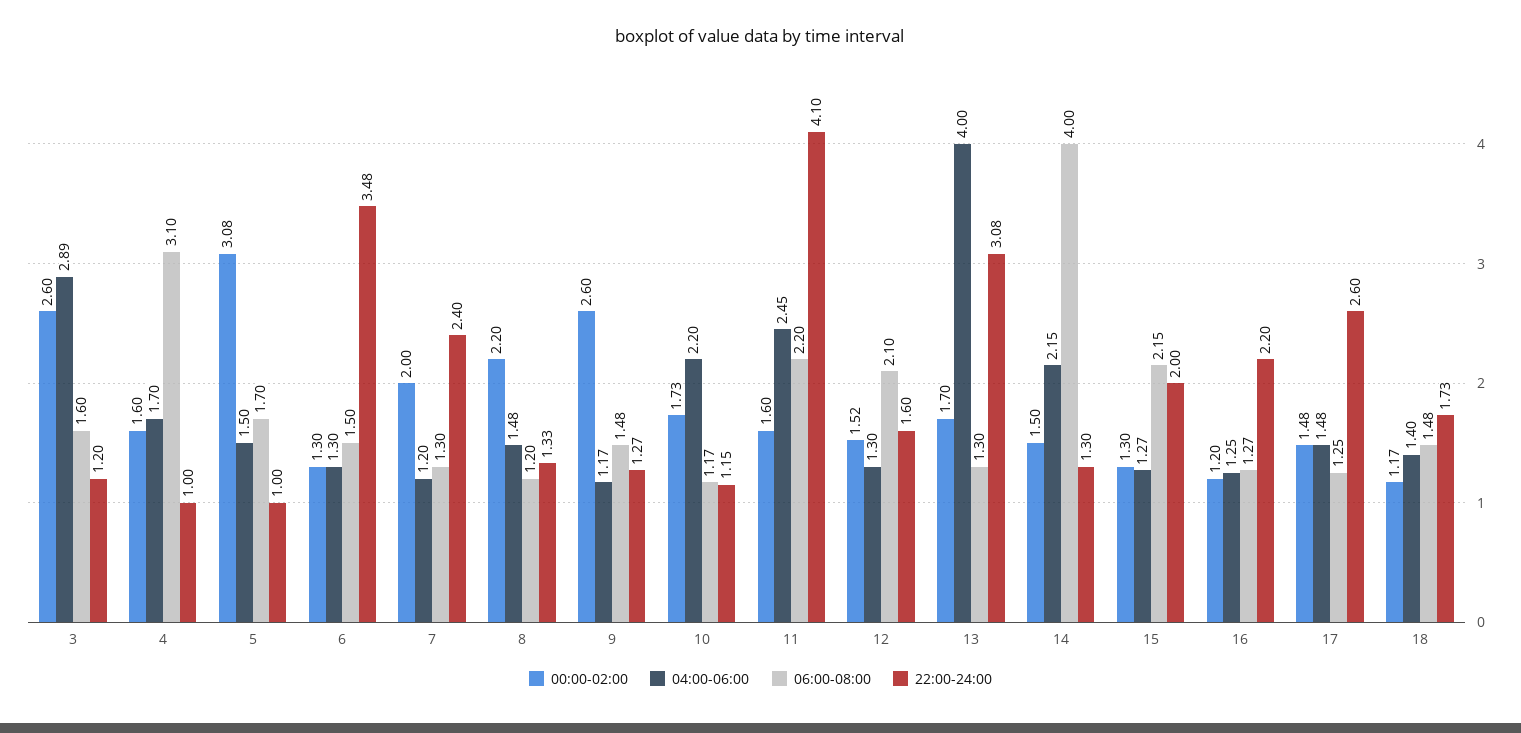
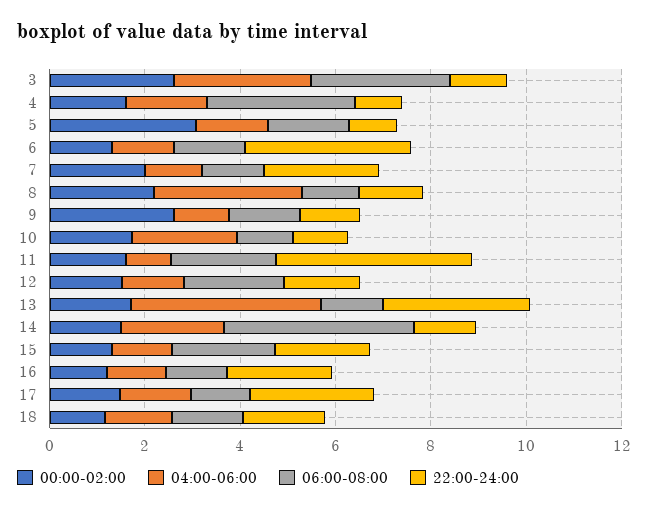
06:00-08:00, 3: 1.6 -> 3
04:00-06:00, 8: 1.48 -> 3
04:00-06:00, 11: 2.45 -> 1

